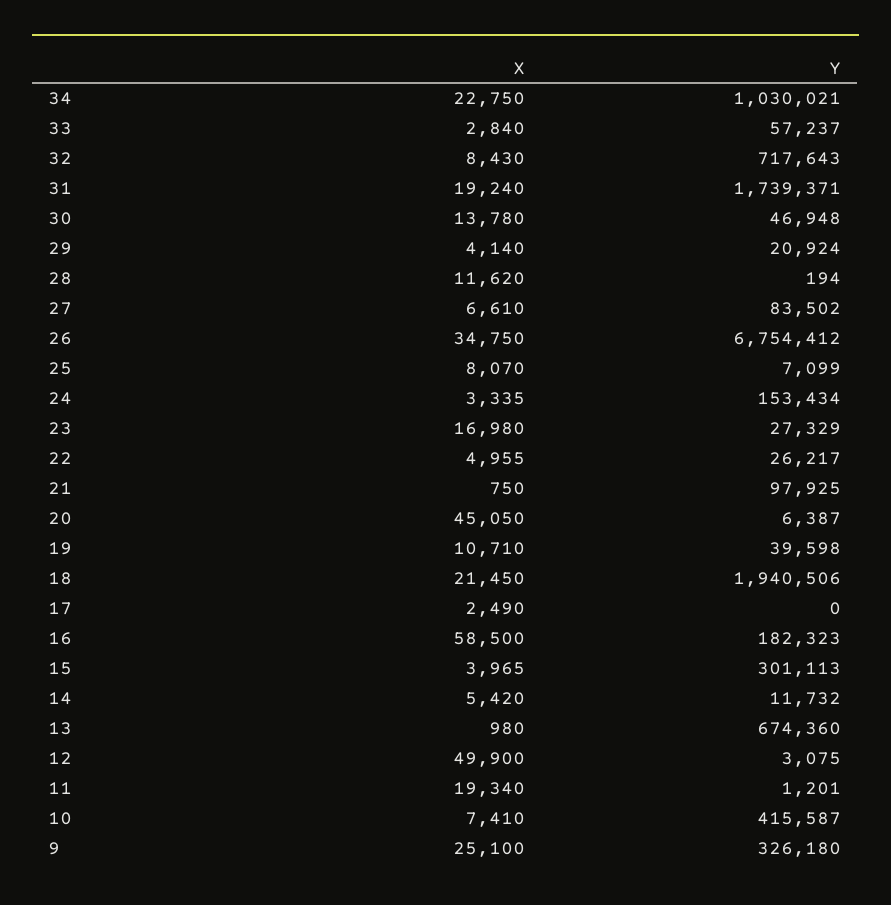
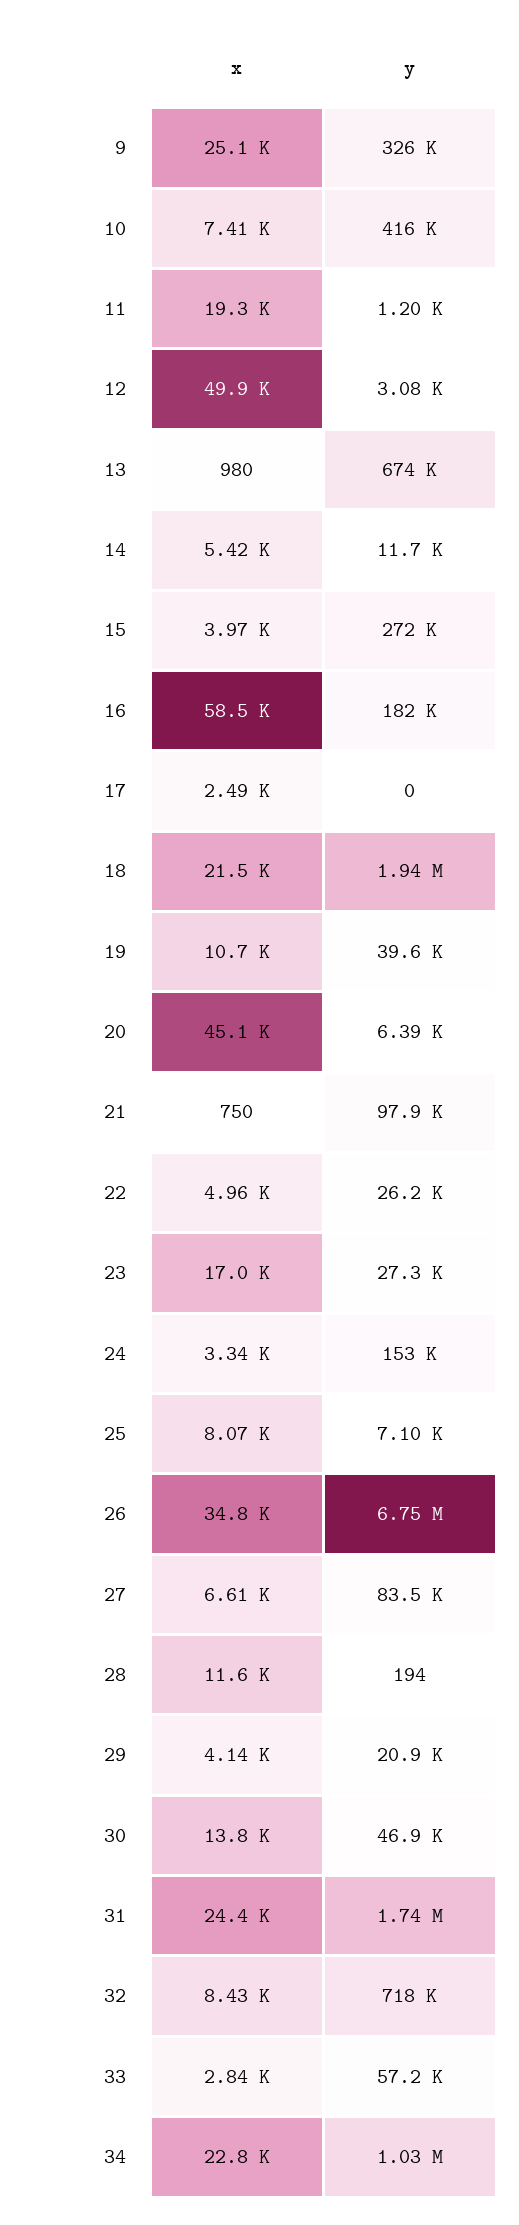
X, 31: 19240 -> 24400
Y, 15: 301113 -> 272000

